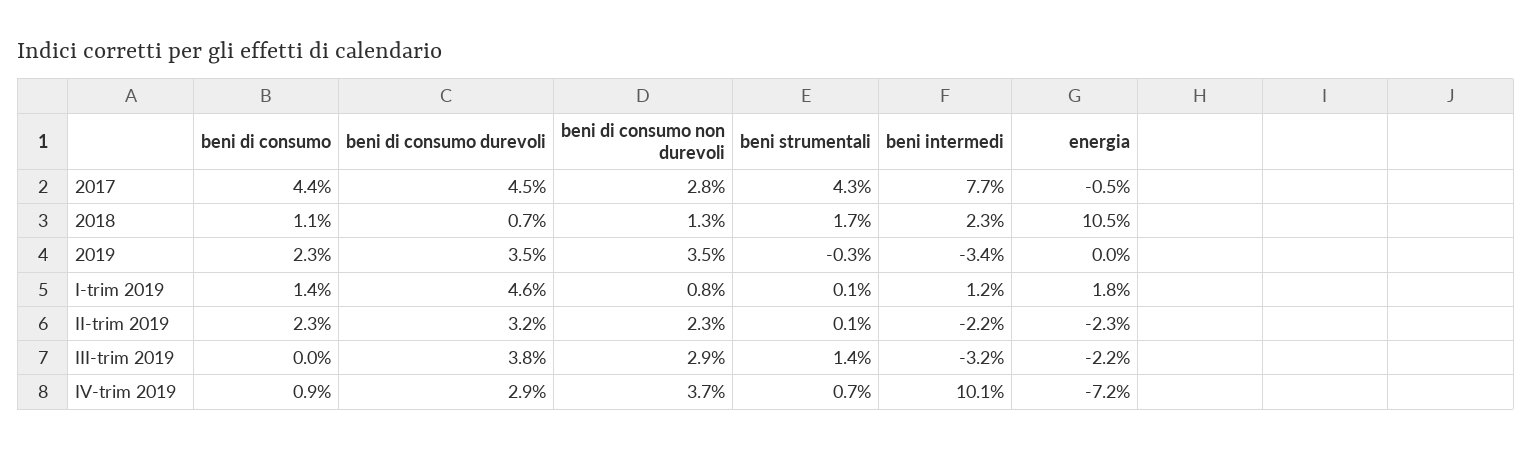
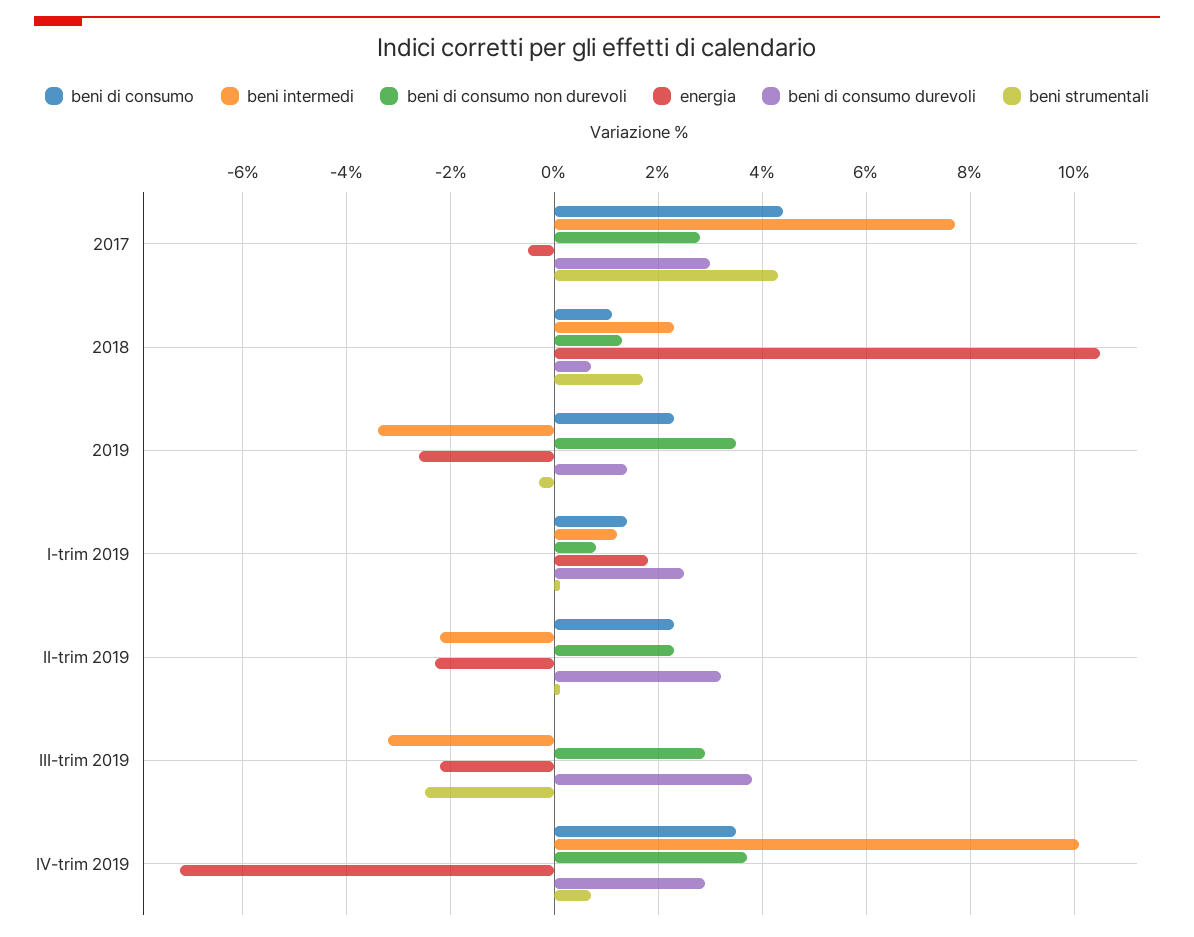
beni di consumo durevoli, 2017: 4.5 -> 3
beni di consumo durevoli, 2019: 3.5 -> 1.5
energia, 2019: 0 -> -2.5
beni di consumo durevoli, I-trim 2019: 4.6 -> 2.5
beni strumentali, III-trim 2019: 1.4 -> -2.5
beni di consumo, IV-trim 2019: 0.9 -> 3.5

